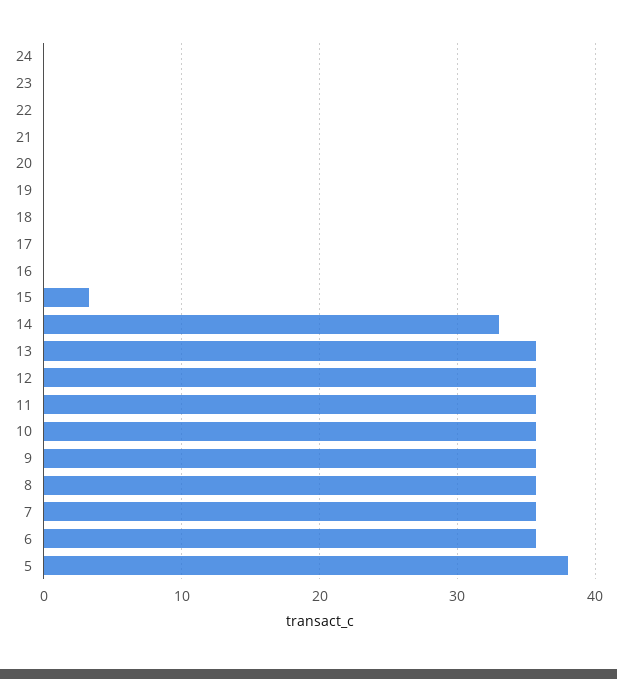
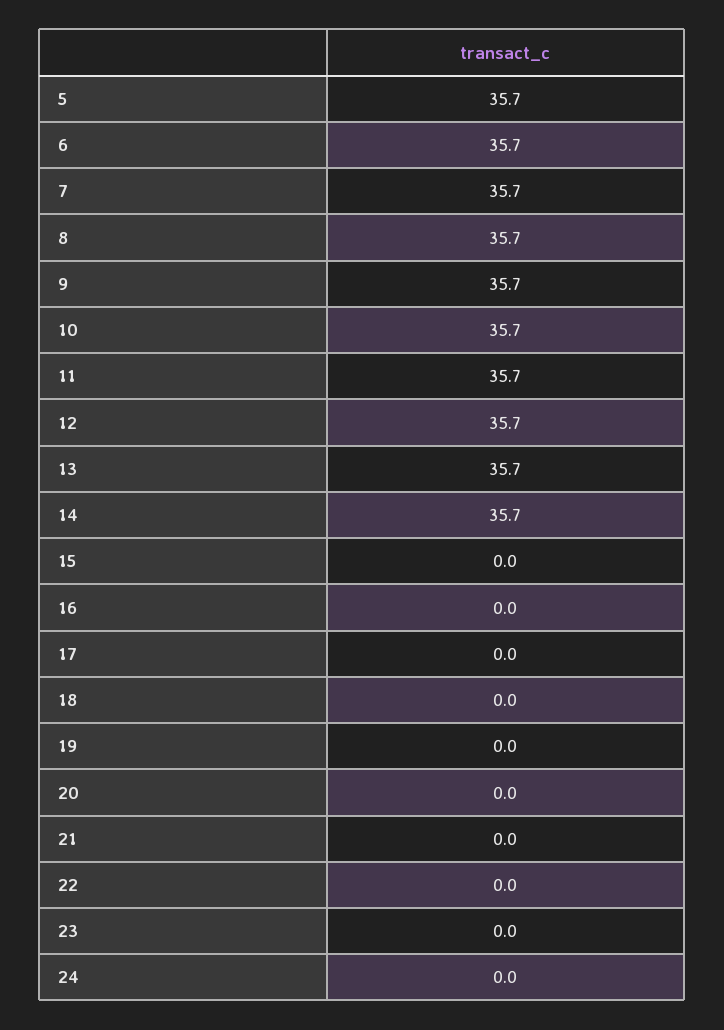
15: 3 -> 0
14: 33 -> 35.7
5: 38 -> 35.7

